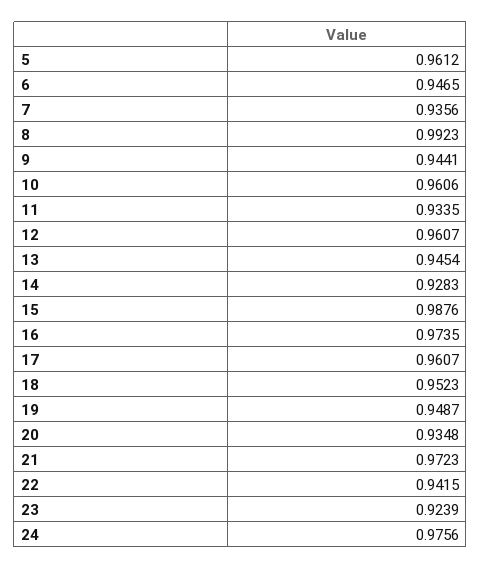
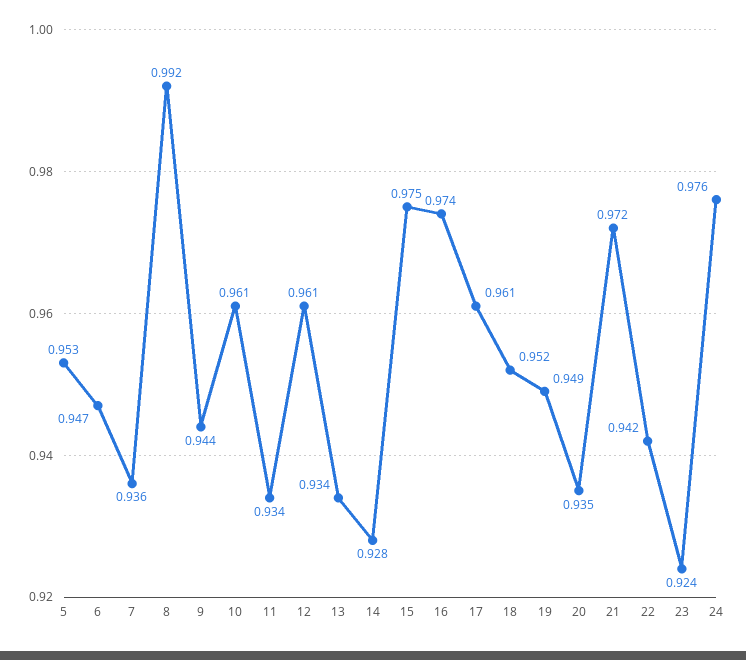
5: 0.9612 -> 0.953
13: 0.9454 -> 0.934
15: 0.9876 -> 0.975

